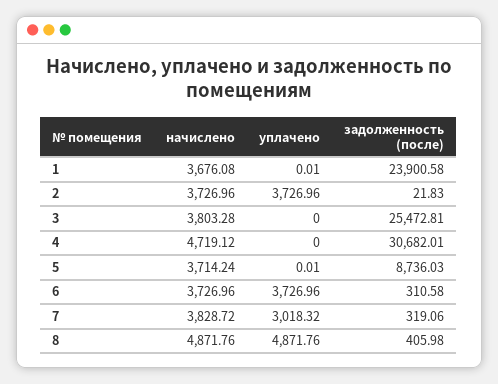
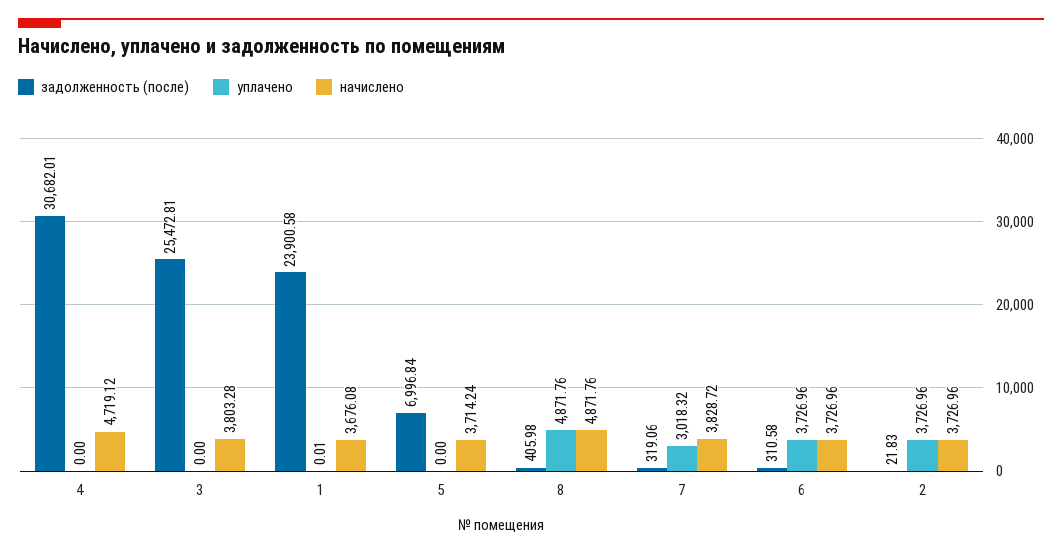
уплачено, 5: 0.01 -> 0
задолженность (после), 5: 8736.03 -> 6996.84

